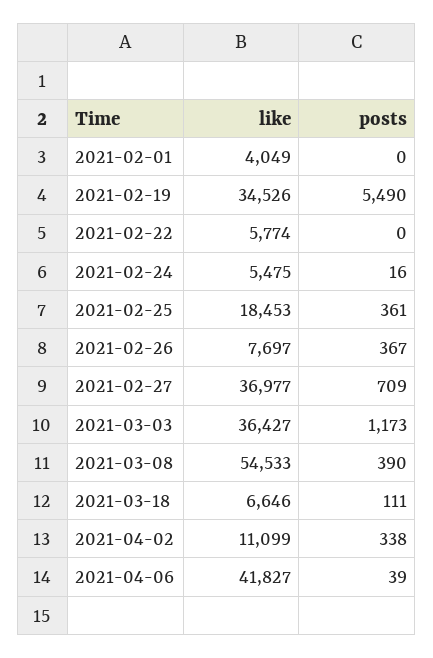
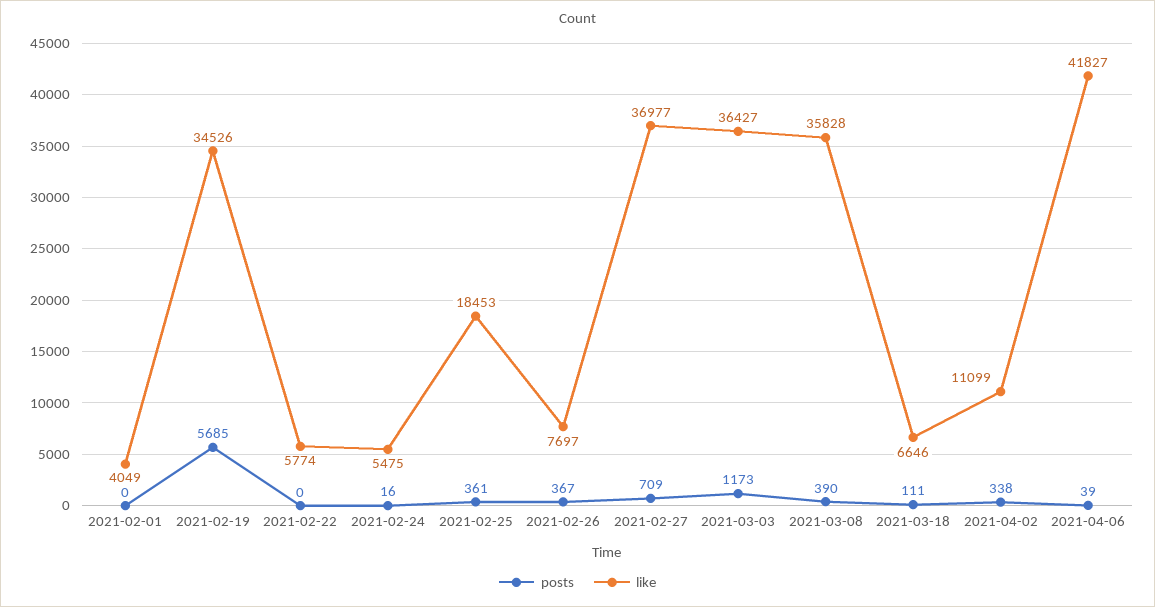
posts, 2021-02-19: 5490 -> 5685
like, 2021-03-08: 54533 -> 35828

